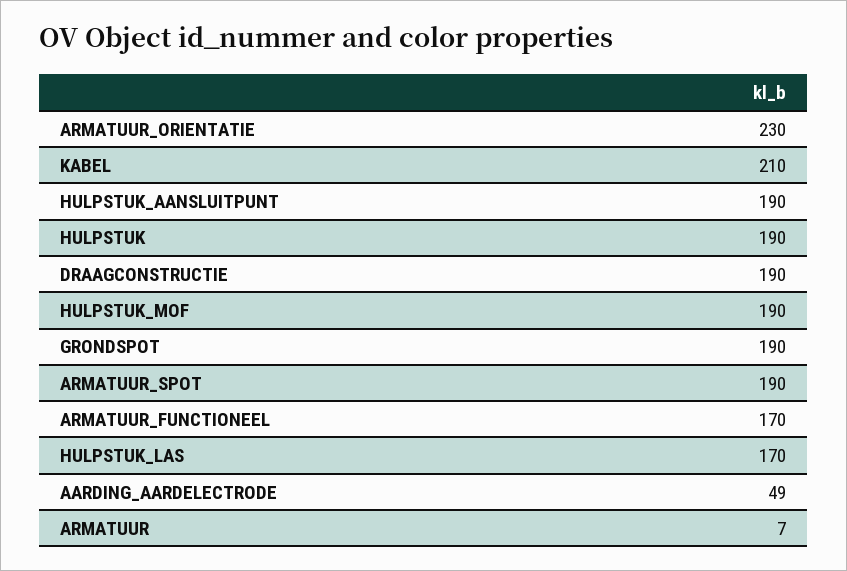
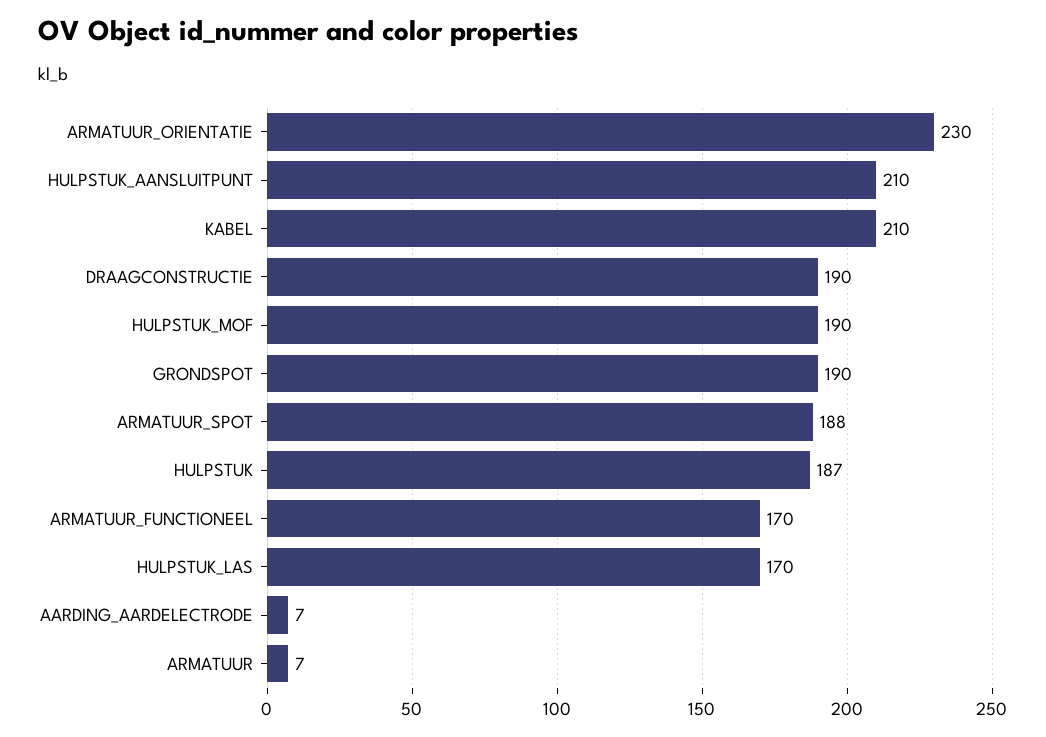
HULPSTUK_AANSLUITPUNT: 190 -> 210
HULPSTUK: 190 -> 187
ARMATUUR_SPOT: 190 -> 188
AARDING_AARDELECTRODE: 49 -> 7

